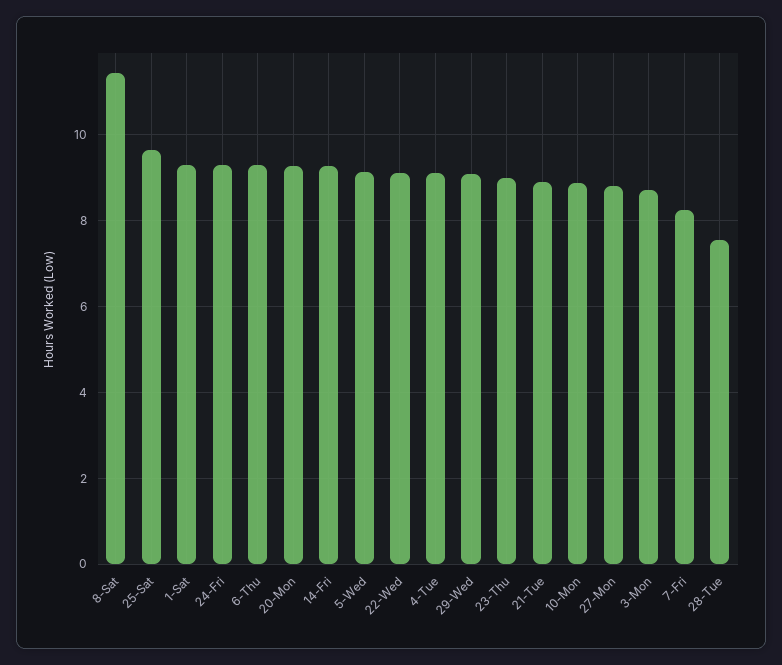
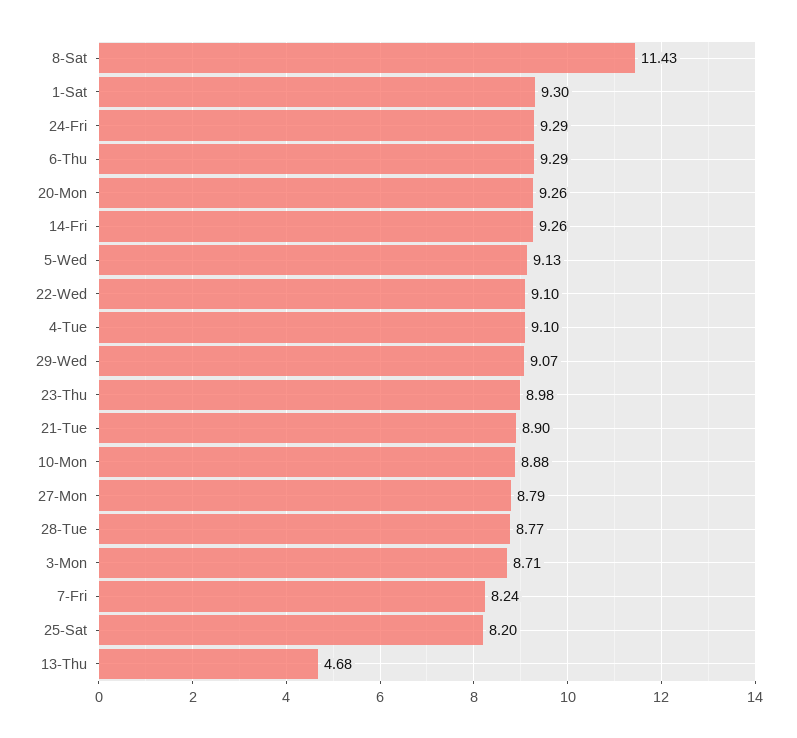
25-Sat: 9.6 -> 8.2
28-Tue: 7.6 -> 8.77
13-Thu: none -> 4.68

